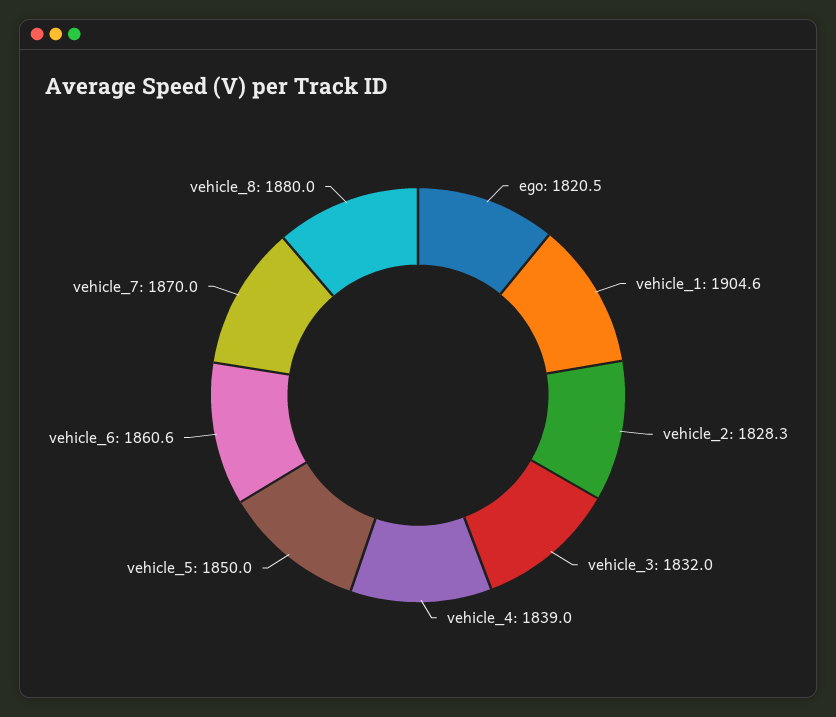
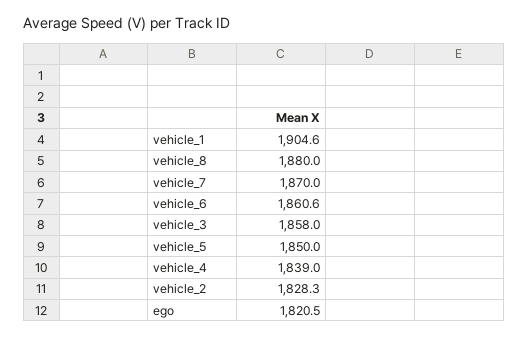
vehicle_3: 1832 -> 1858

